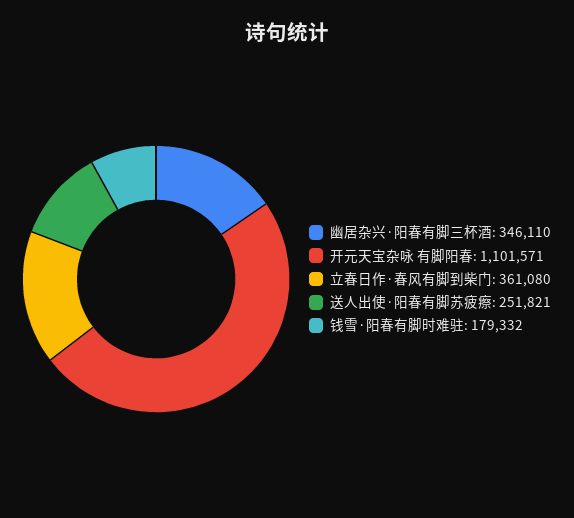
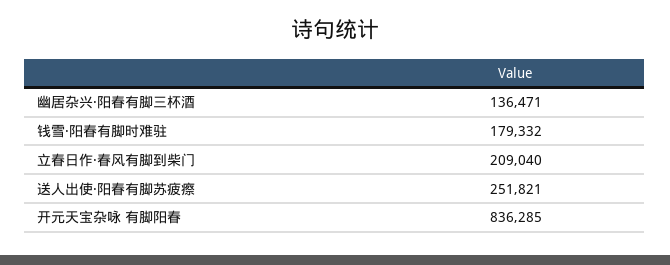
幽居杂兴·阳春有脚三杯酒: 346110 -> 136471
开元天宝杂咏 有脚阳春: 1101571 -> 836285
立春日作·春风有脚到柴门: 361080 -> 209040

